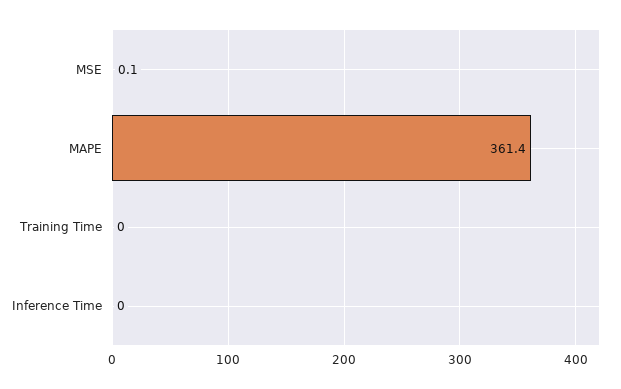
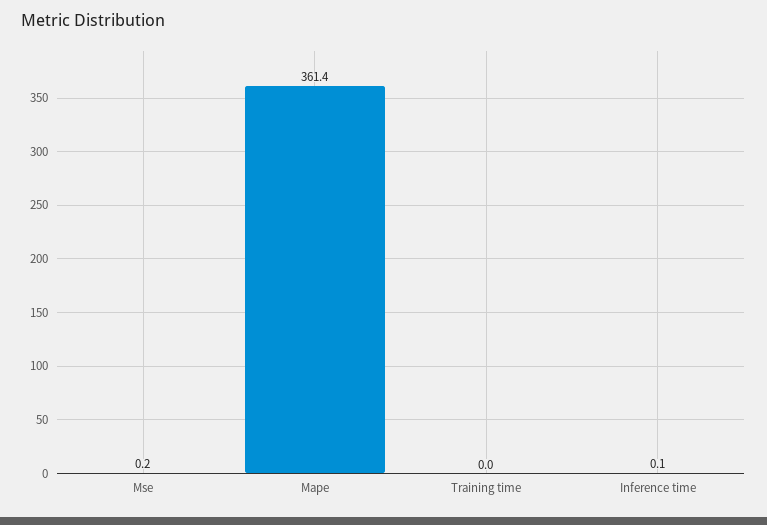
MSE: 0.1 -> 0.2
Inference Time: 0 -> 0.1

